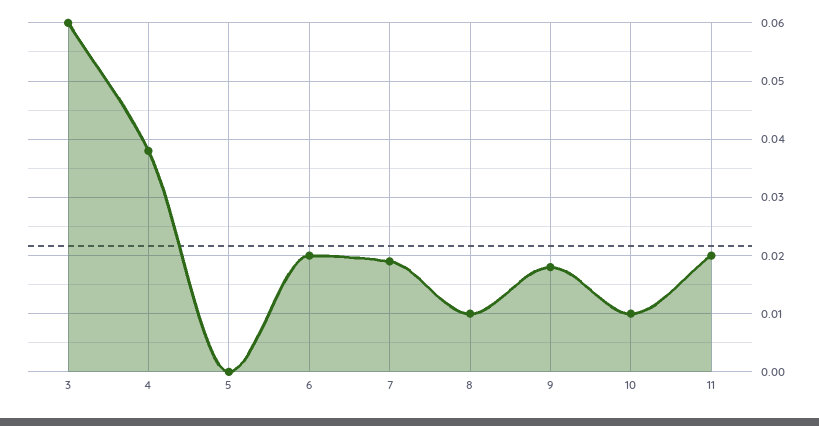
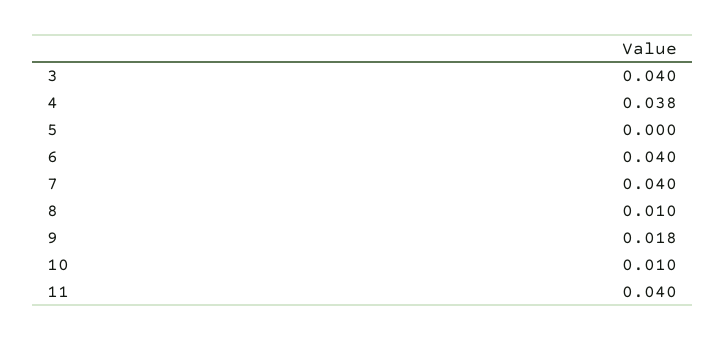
3: 0.06 -> 0.04
6: 0.02 -> 0.04
7: 0.02 -> 0.04
11: 0.02 -> 0.04

